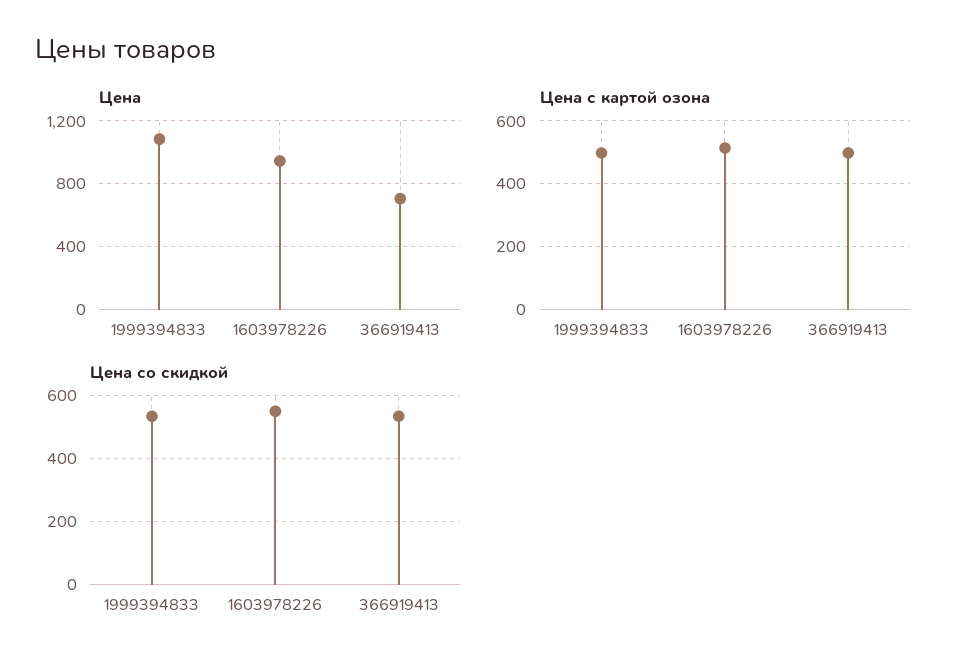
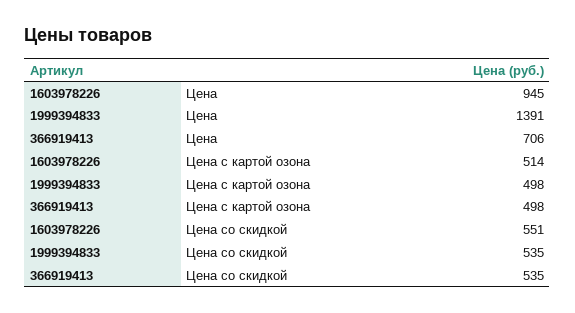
Цена, 1999394833: 1100 -> 1391

